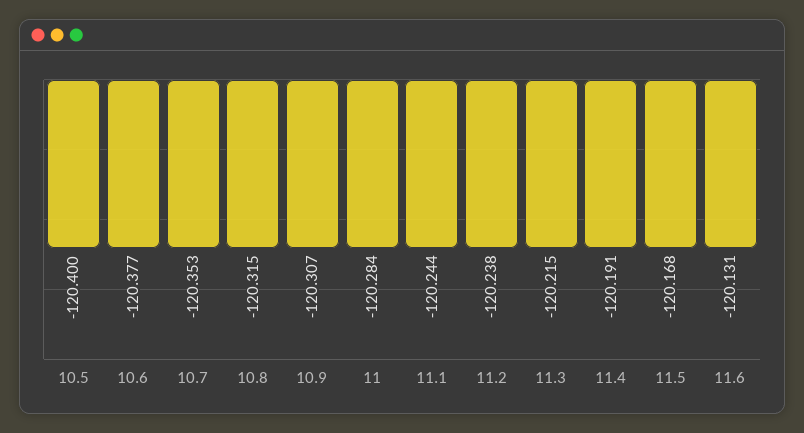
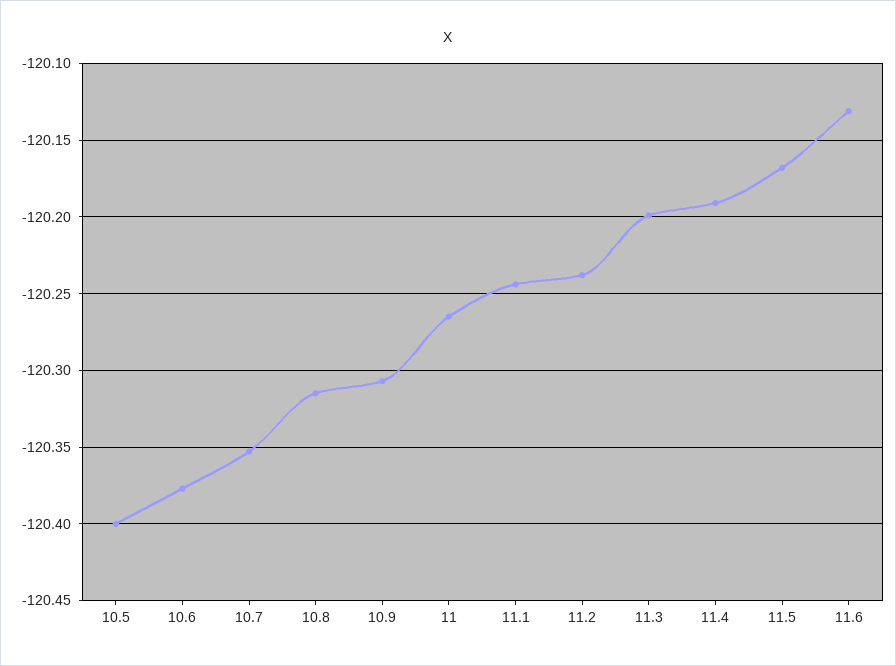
11: -120.284 -> -120.265
11.3: -120.215 -> -120.2

